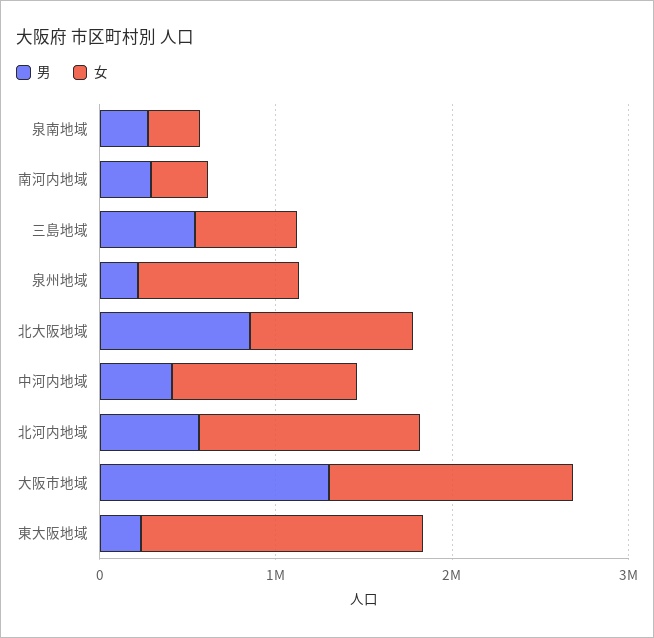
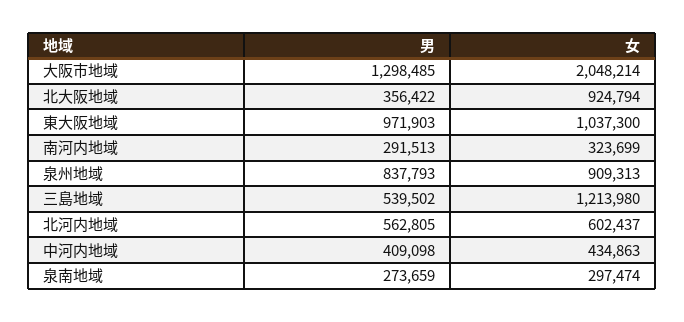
女, 三島地域: 600000 -> 1213980
男, 泉州地域: 200000 -> 837793
男, 北大阪地域: 800000 -> 356422
女, 中河内地域: 1000000 -> 434863
女, 北河内地域: 1200000 -> 602437
女, 大阪市地域: 1400000 -> 2048214
男, 東大阪地域: 200000 -> 971903
女, 東大阪地域: 1600000 -> 1037300

